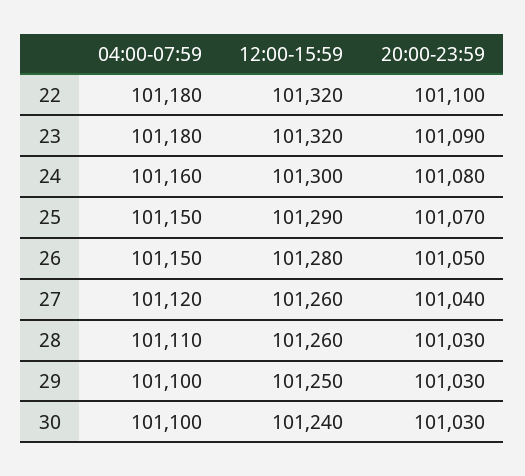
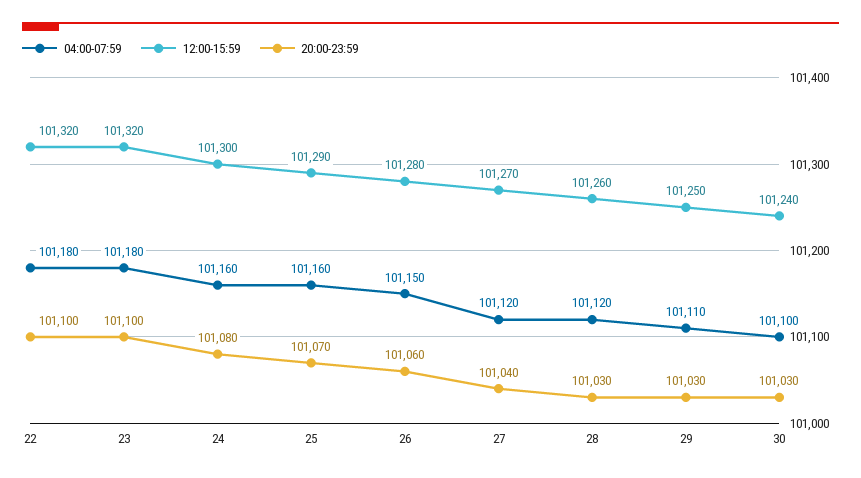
20:00-23:59, 23: 101090 -> 101100
04:00-07:59, 25: 101150 -> 101160
20:00-23:59, 26: 101050 -> 101060
12:00-15:59, 27: 101260 -> 101270
04:00-07:59, 28: 101110 -> 101120
04:00-07:59, 29: 101100 -> 101110

